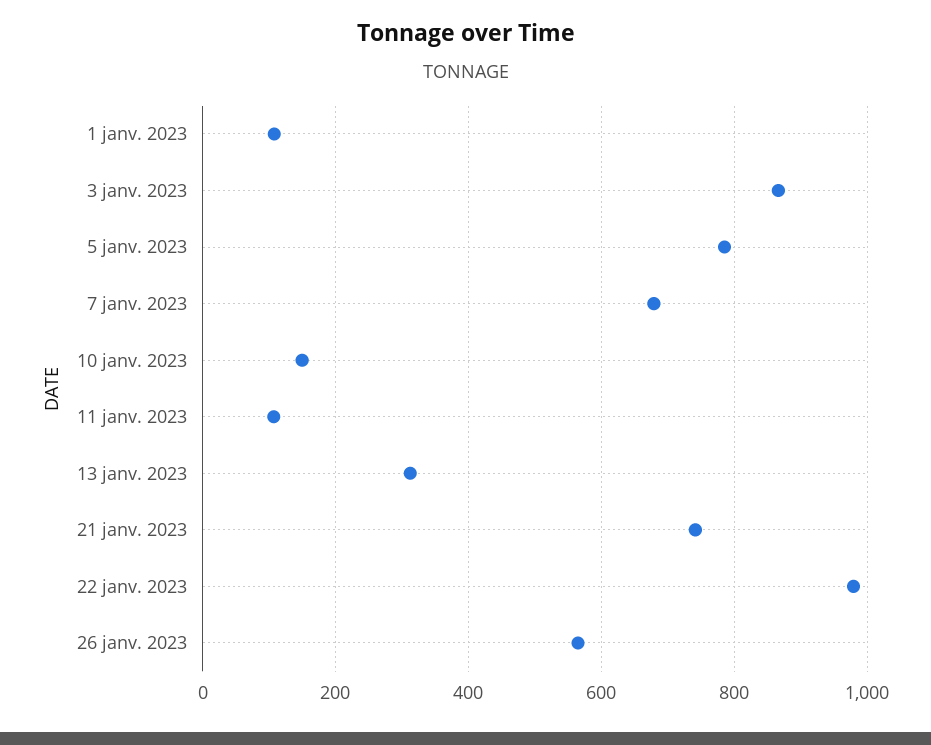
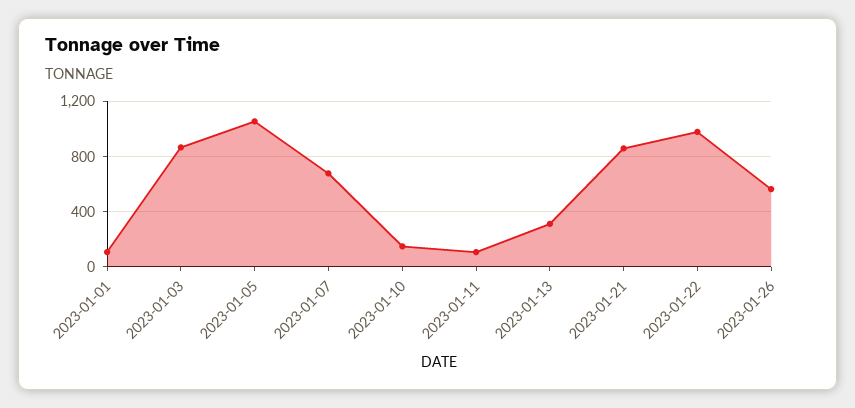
5 janv. 2023: 780 -> 1050
21 janv. 2023: 740 -> 850

